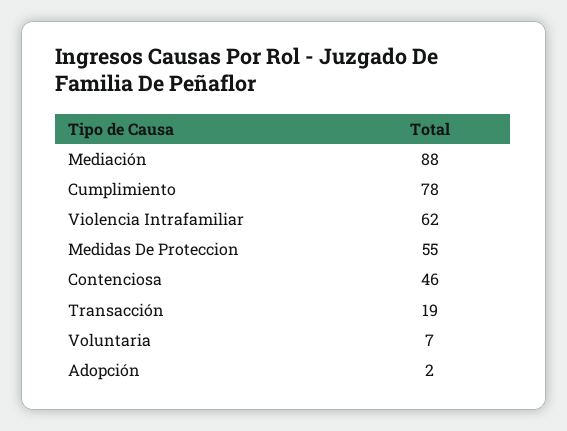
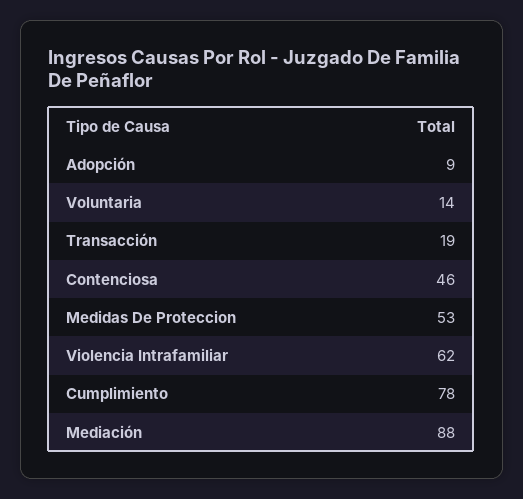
Medidas De Proteccion: 55 -> 53
Voluntaria: 7 -> 14
Adopción: 2 -> 9

